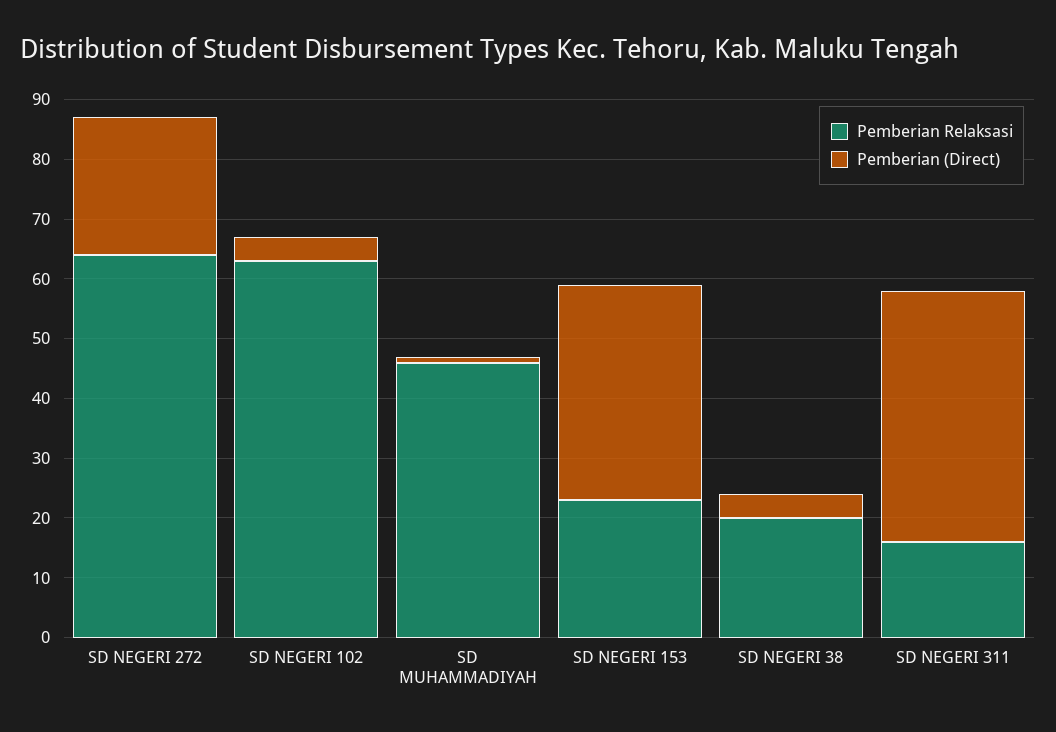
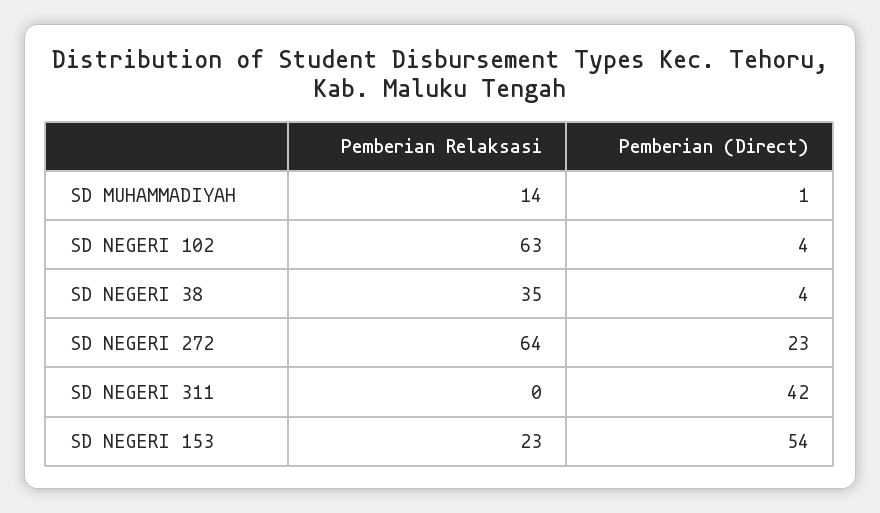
Pemberian Relaksasi, SD MUHAMMADIYAH: 45 -> 14
Pemberian (Direct), SD NEGERI 153: 35 -> 54
Pemberian Relaksasi, SD NEGERI 38: 20 -> 35
Pemberian Relaksasi, SD NEGERI 311: 15 -> 0

